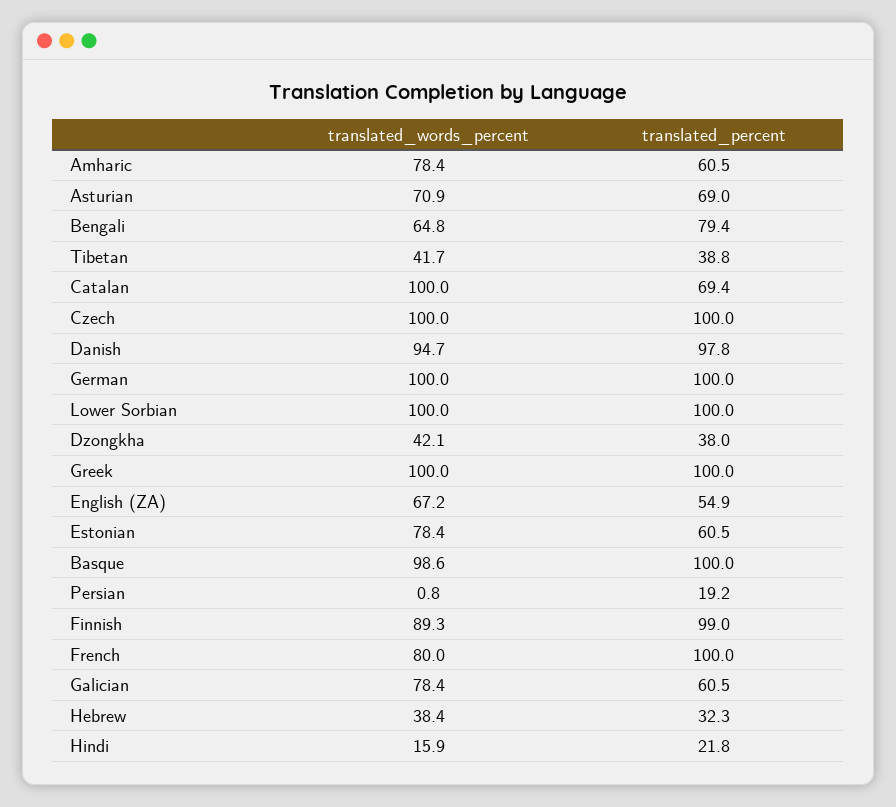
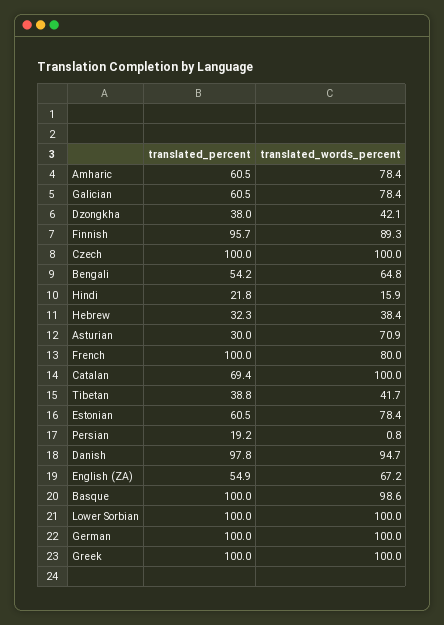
translated_percent, Asturian: 69 -> 30
translated_percent, Bengali: 79.4 -> 54.2
translated_percent, Finnish: 99 -> 95.7

